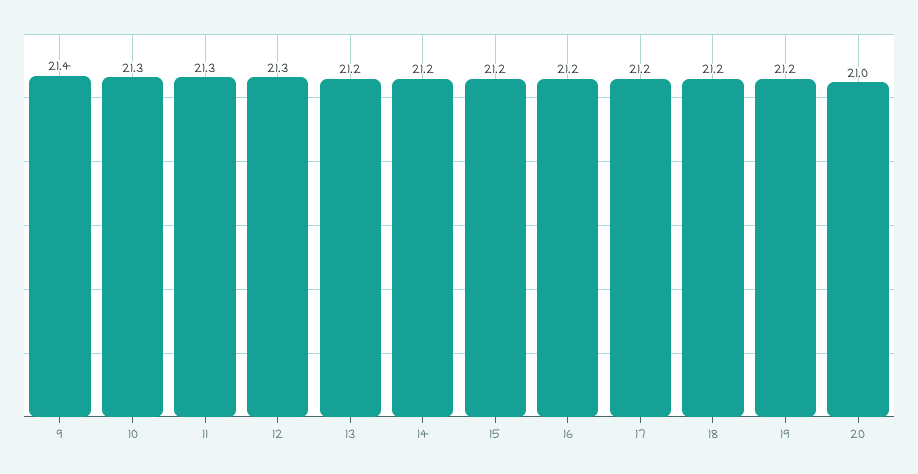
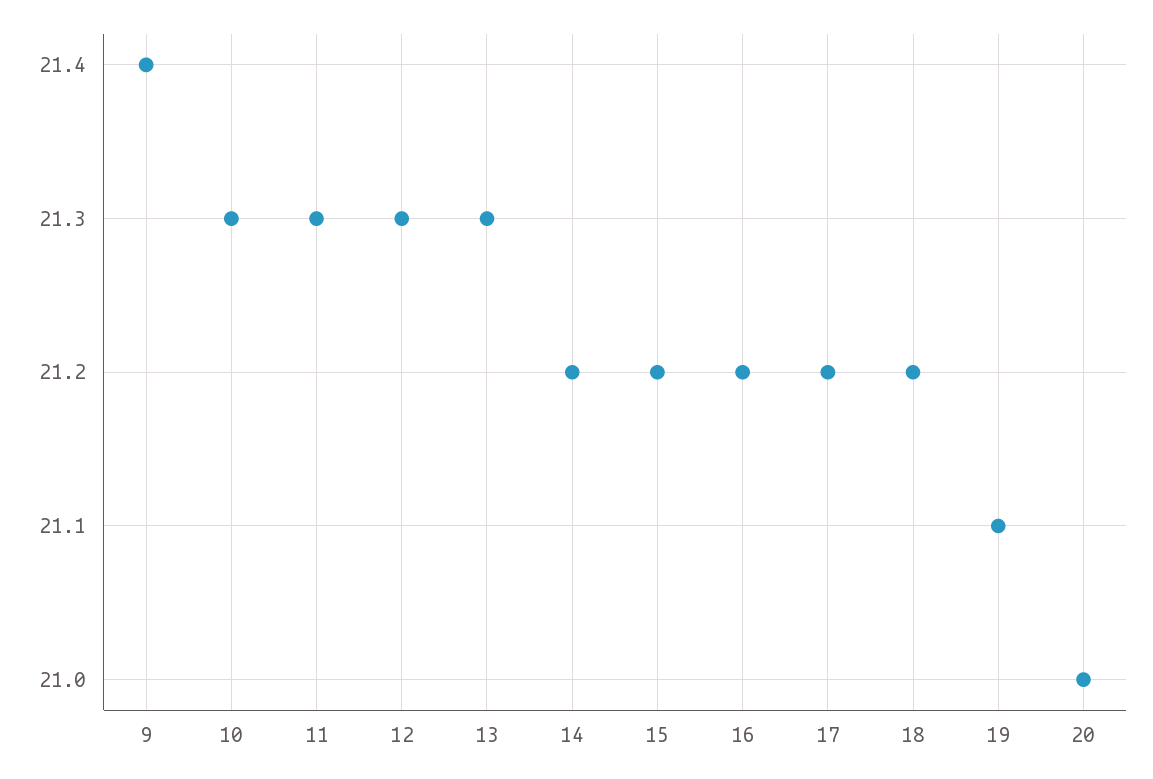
13: 21.2 -> 21.3
19: 21.2 -> 21.1

